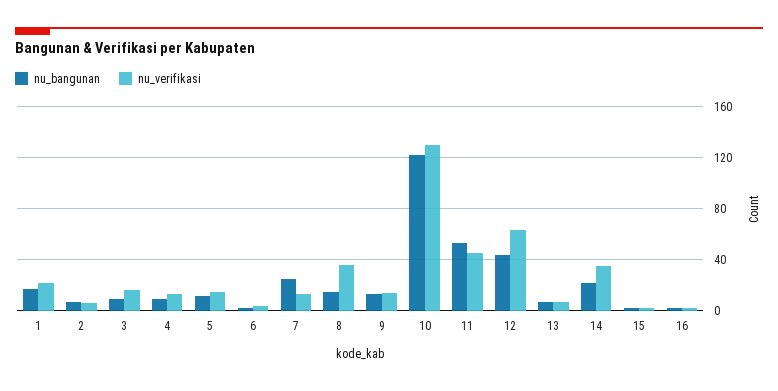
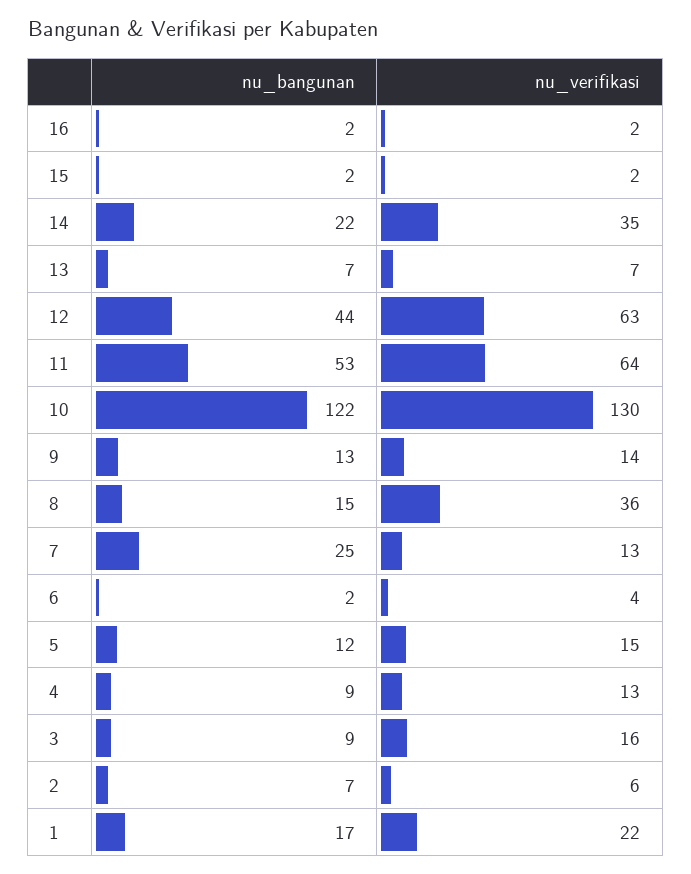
nu_verifikasi, 11: 45 -> 64

